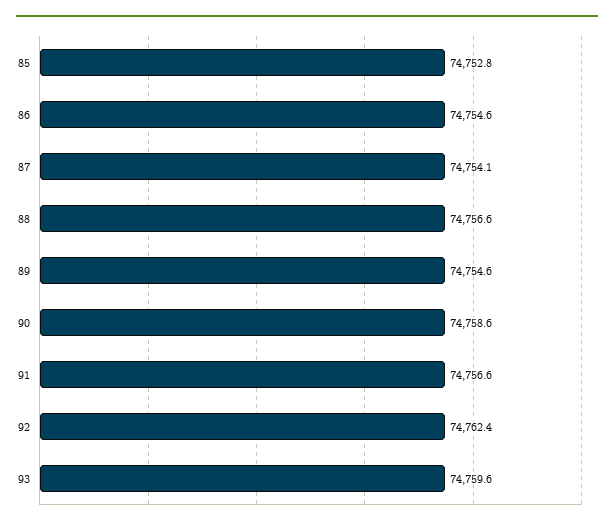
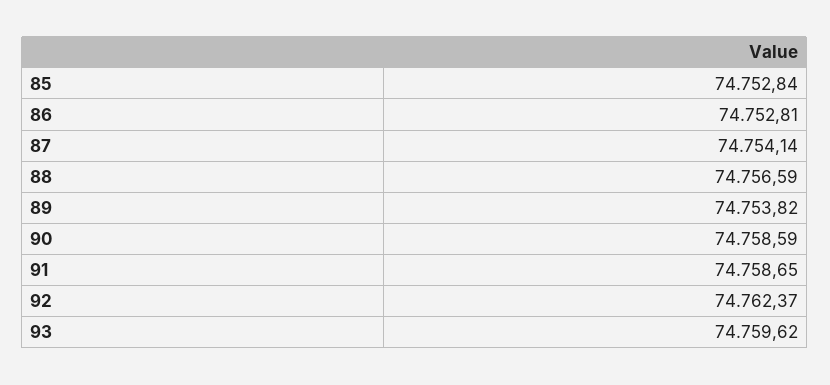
86: 74754.6 -> 74752.81
89: 74754.6 -> 74753.82
91: 74756.6 -> 74758.65

